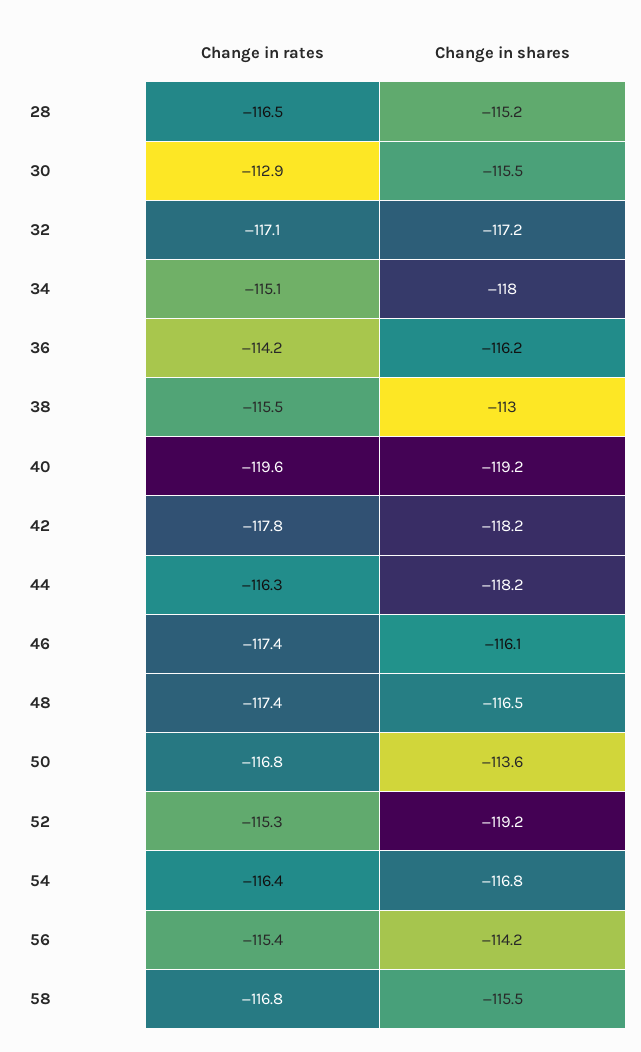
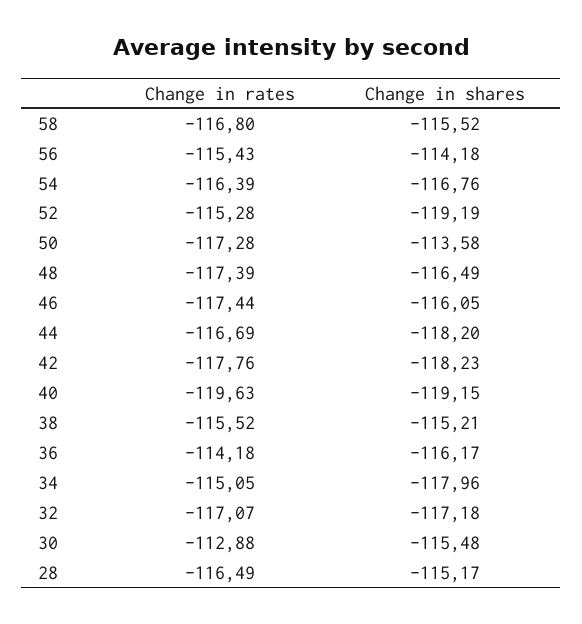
Change in shares, 38: -113 -> -115.21
Change in rates, 44: -116.3 -> -116.69
Change in rates, 50: -116.8 -> -117.28

